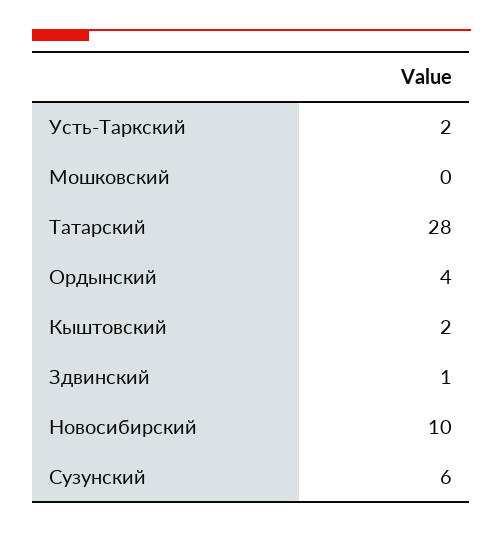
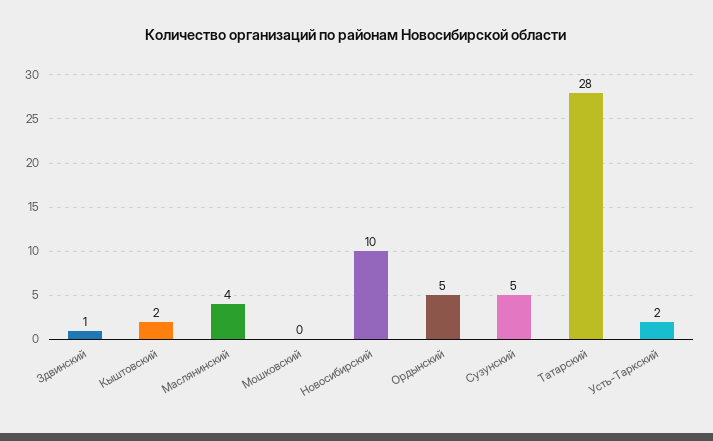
Ордынский: 4 -> 5
Сузунский: 6 -> 5
Маслянинский: none -> 4

